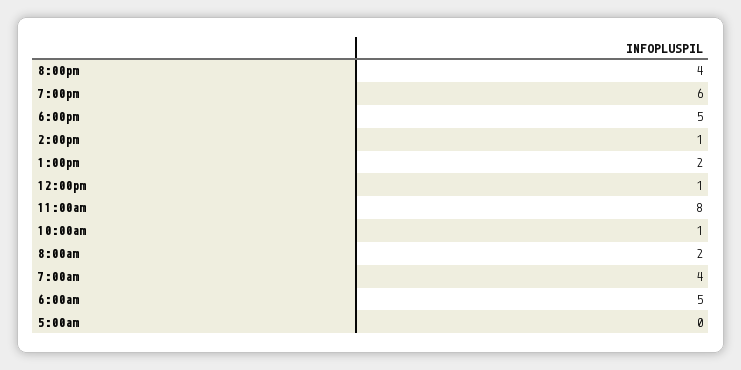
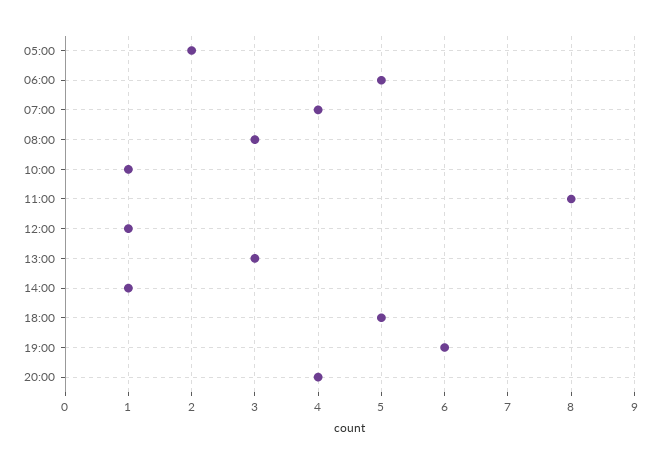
1:00pm: 2 -> 3
8:00am: 2 -> 3
5:00am: 0 -> 2

